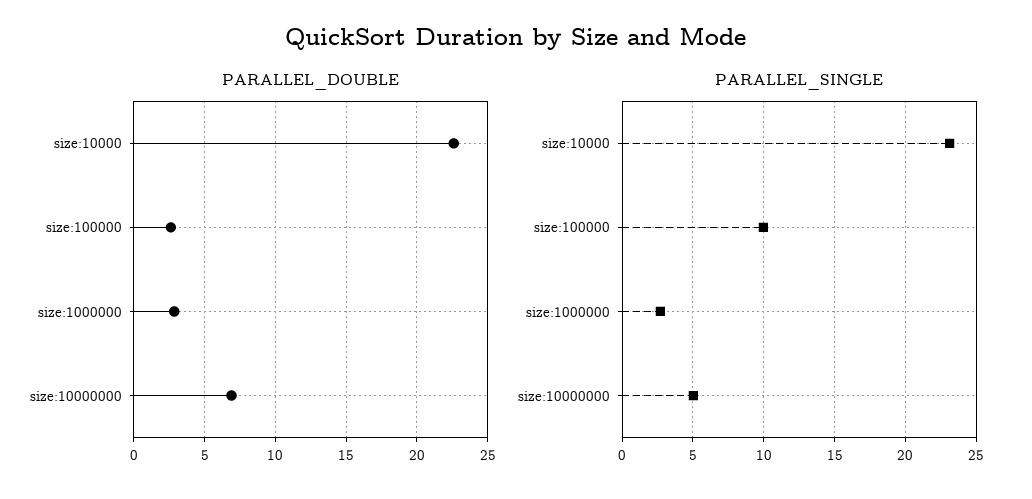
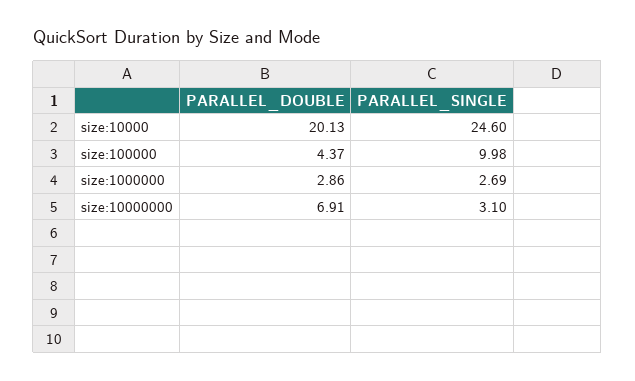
PARALLEL_DOUBLE, size:10000: 22.5 -> 20.13
PARALLEL_DOUBLE, size:100000: 2.5 -> 4.37
PARALLEL_SINGLE, size:10000: 23 -> 24.6
PARALLEL_SINGLE, size:10000000: 5 -> 3.1

